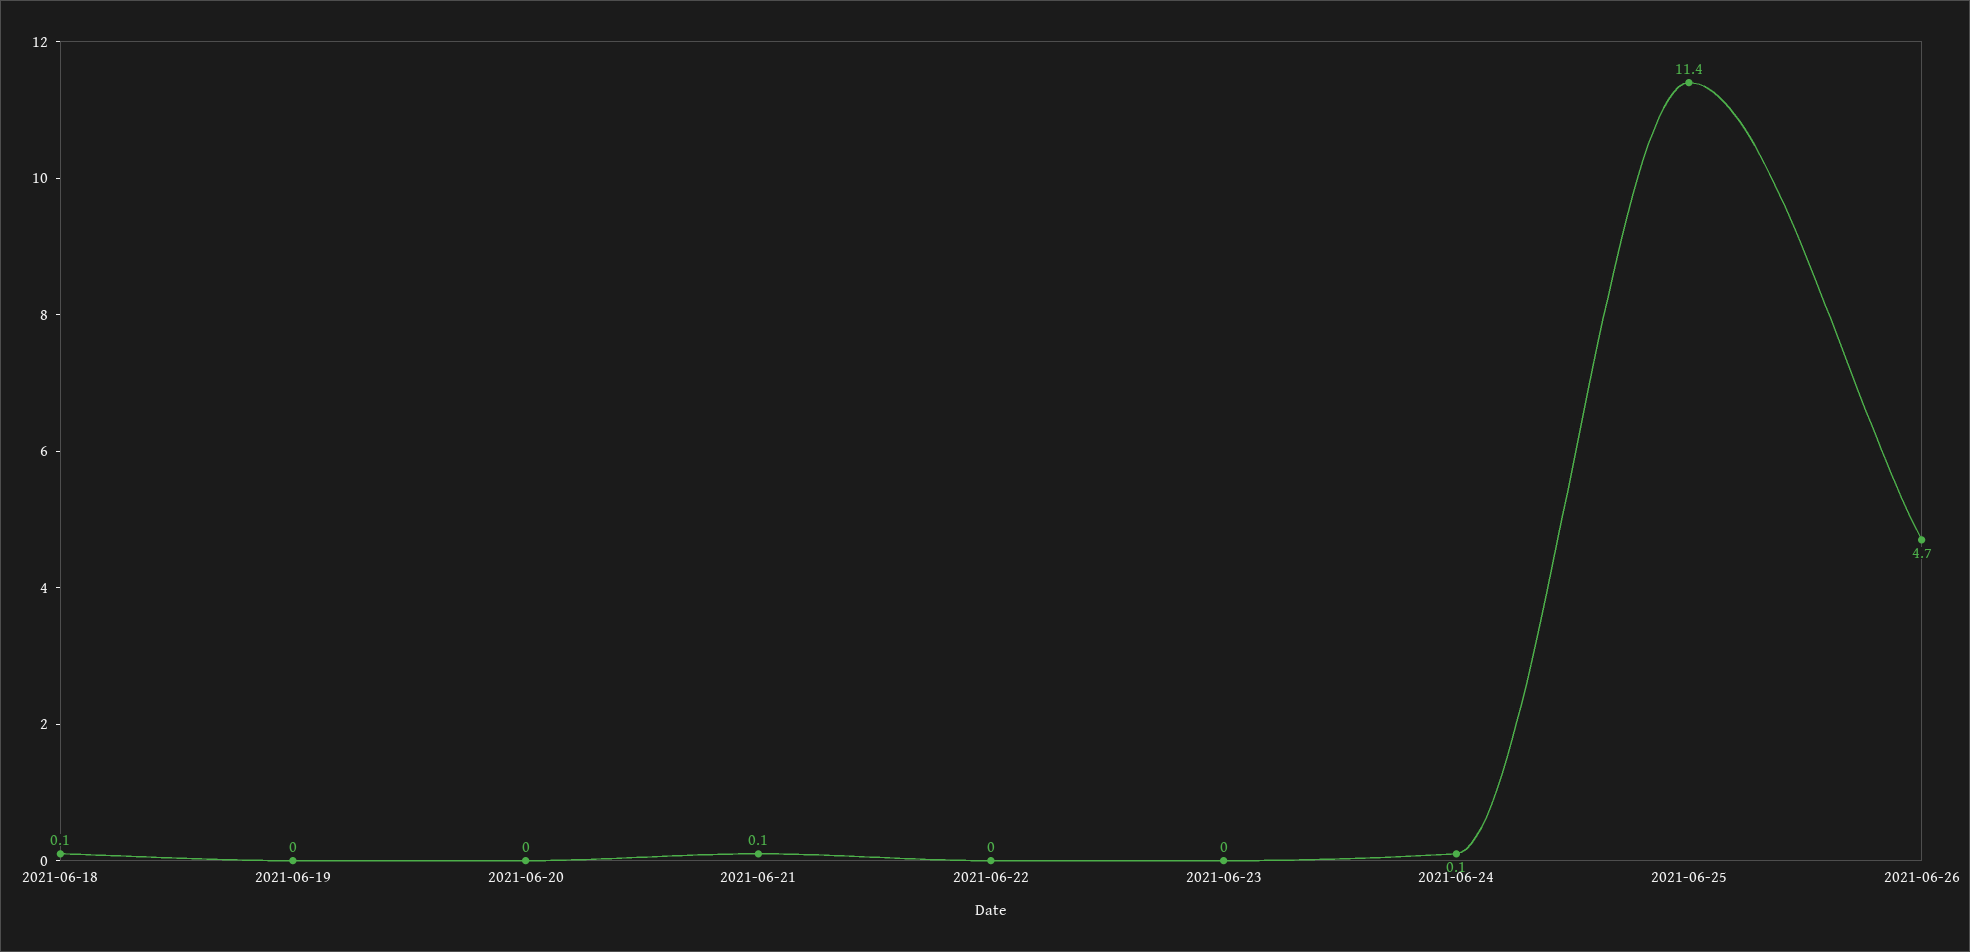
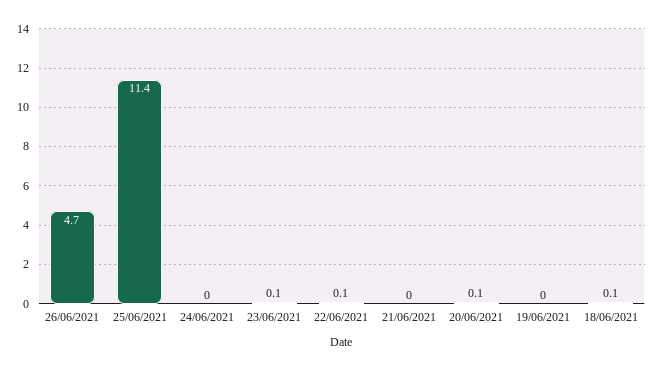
2021-06-20: 0 -> 0.1
2021-06-21: 0.1 -> 0
2021-06-22: 0 -> 0.1
2021-06-23: 0 -> 0.1
2021-06-24: 0.1 -> 0

